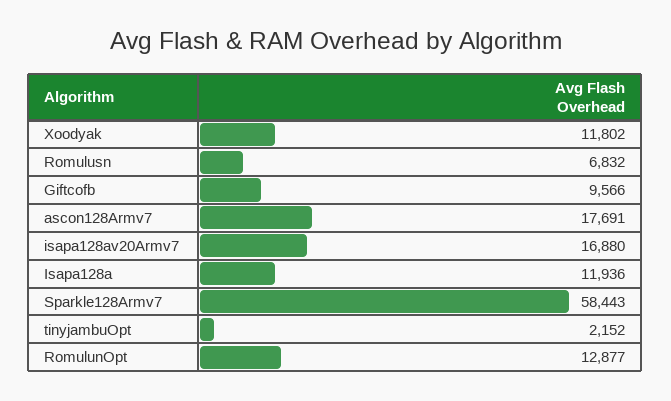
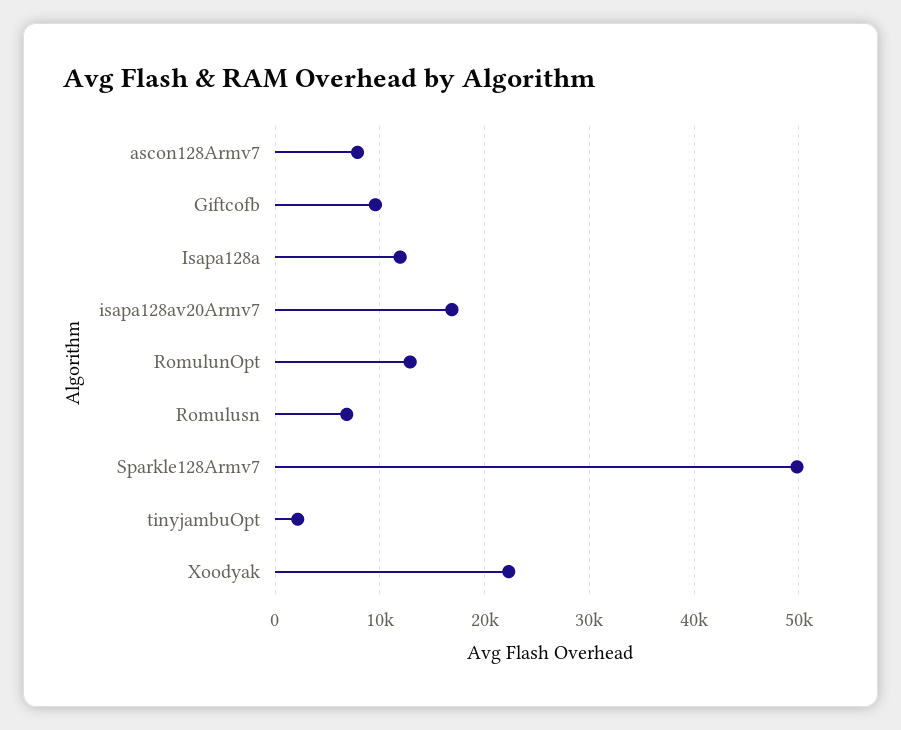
Xoodyak: 11802 -> 22000
ascon128Armv7: 17691 -> 8000
Sparkle128Armv7: 58443 -> 50000

